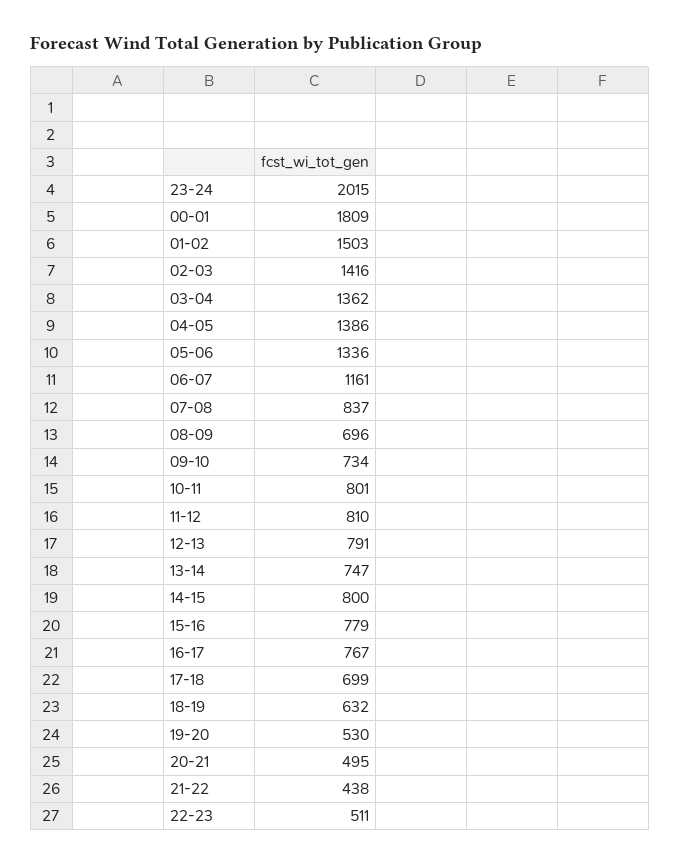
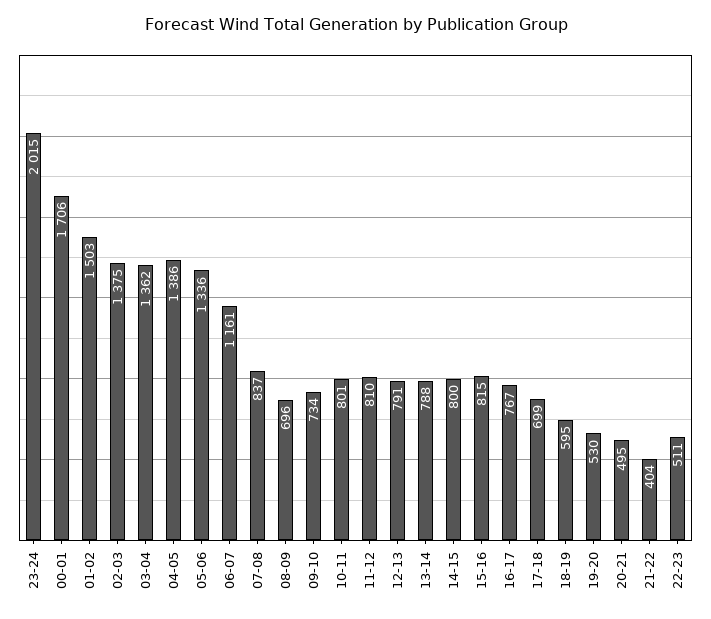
00-01: 1809 -> 1706
02-03: 1416 -> 1375
13-14: 747 -> 788
15-16: 779 -> 815
18-19: 632 -> 595
21-22: 438 -> 404

